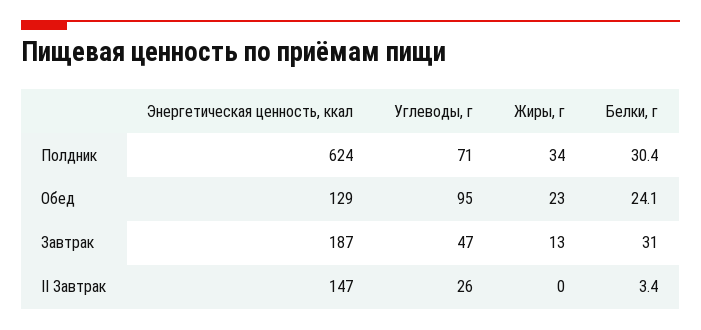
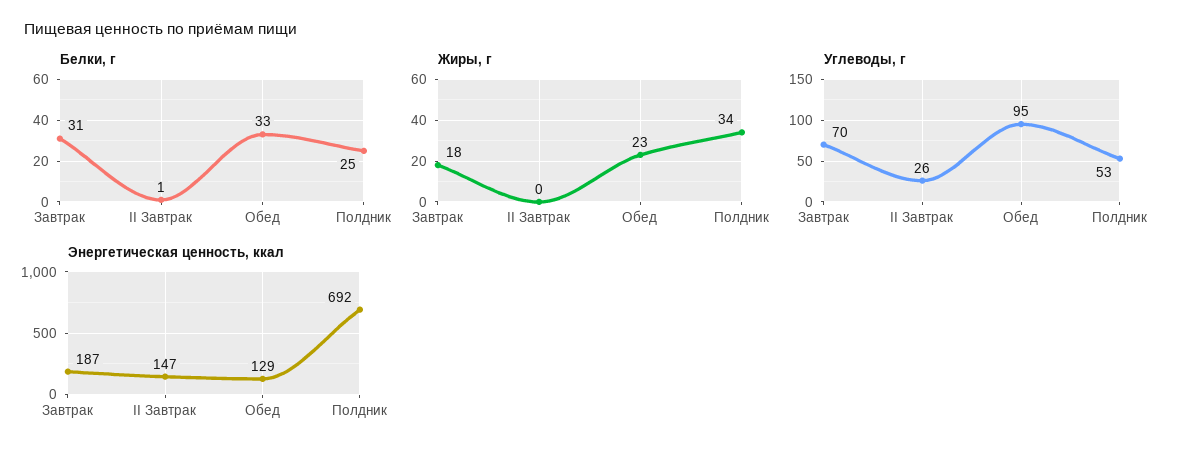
Энергетическая ценность, ккал, Полдник: 624 -> 692
Углеводы, г, Полдник: 71 -> 53
Белки, г, Полдник: 30.4 -> 25
Белки, г, Обед: 24.1 -> 33
Углеводы, г, Завтрак: 47 -> 70
Жиры, г, Завтрак: 13 -> 18
Белки, г, II Завтрак: 3.4 -> 1

